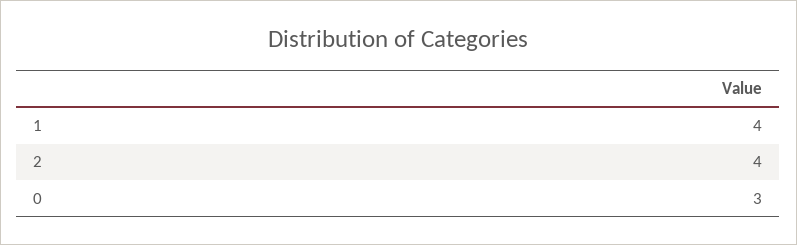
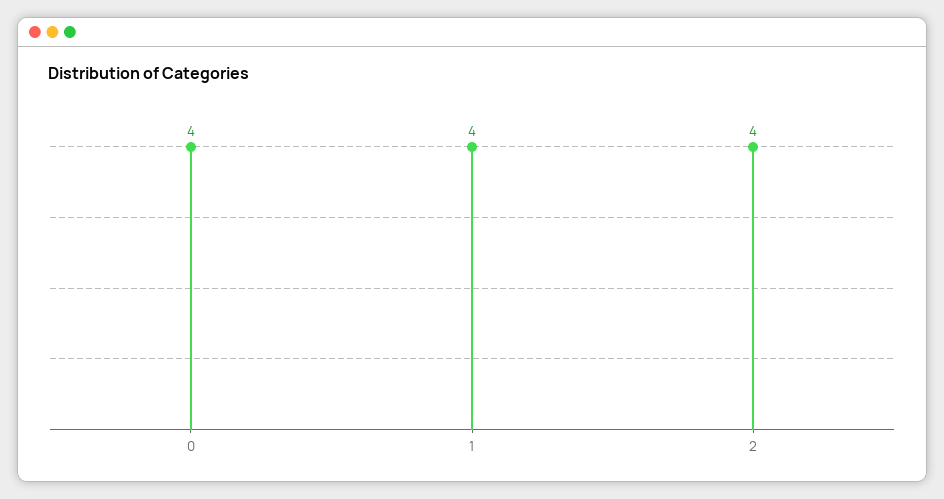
0: 3 -> 4

